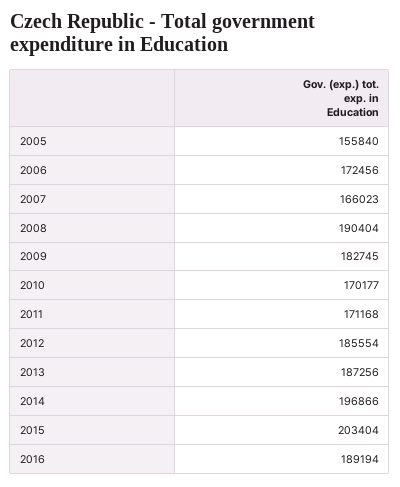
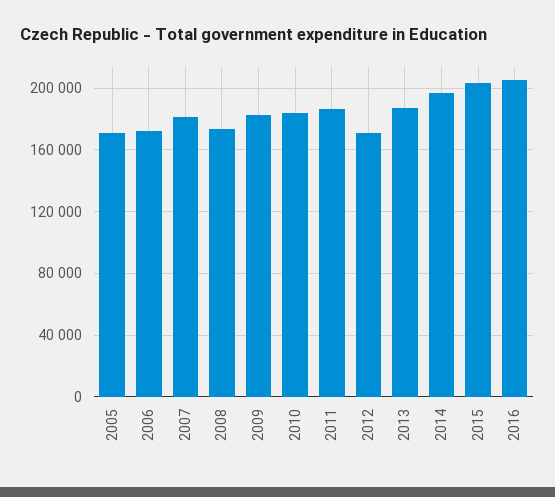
2005: 155840 -> 170000
2007: 166023 -> 180000
2008: 190404 -> 175000
2010: 170177 -> 185000
2011: 171168 -> 185000
2012: 185554 -> 170000
2016: 189194 -> 205000

